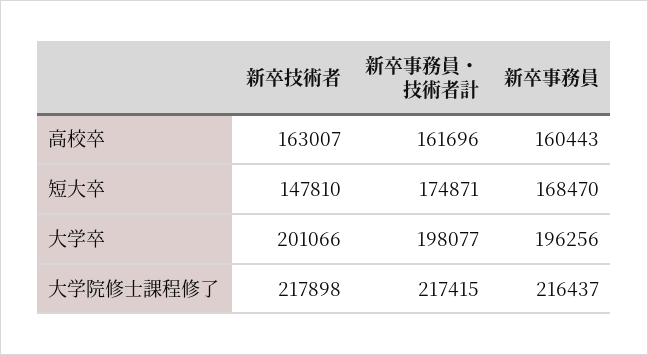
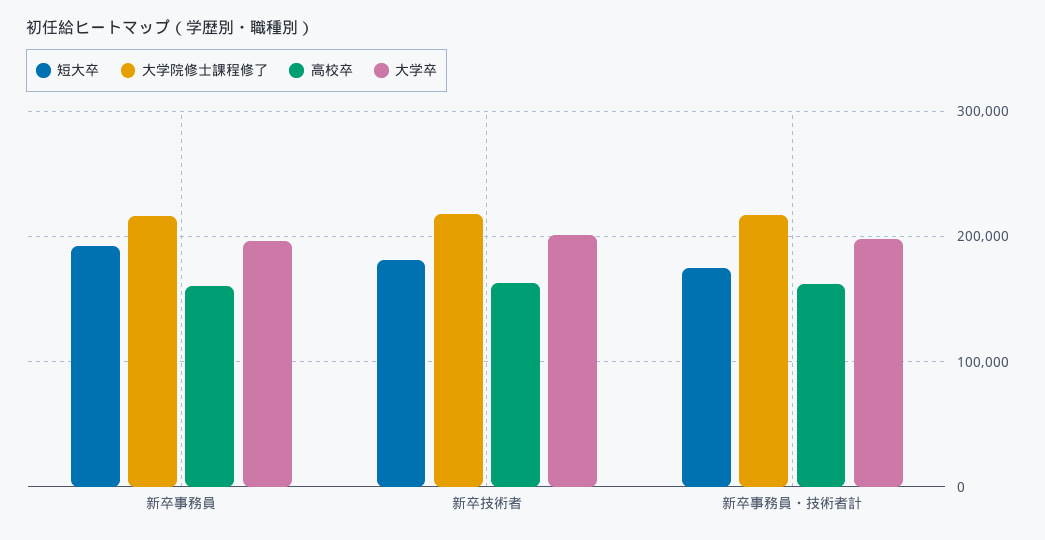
短大卒, 新卒技術者: 147810 -> 180000
短大卒, 新卒事務員: 168470 -> 190000

